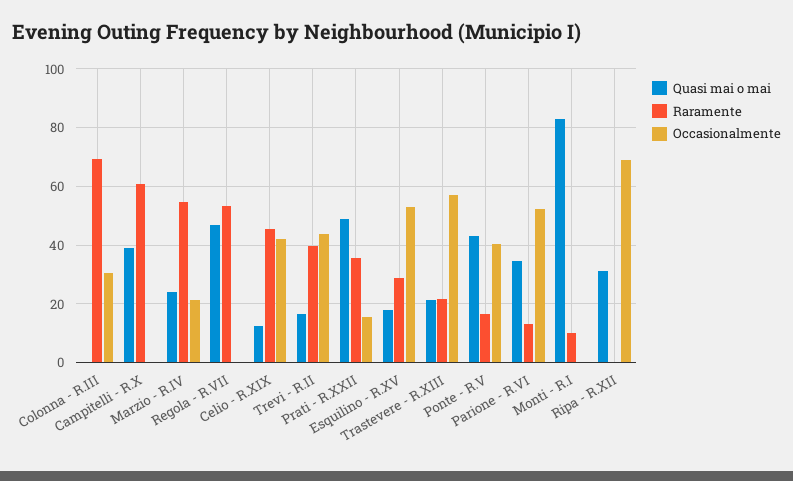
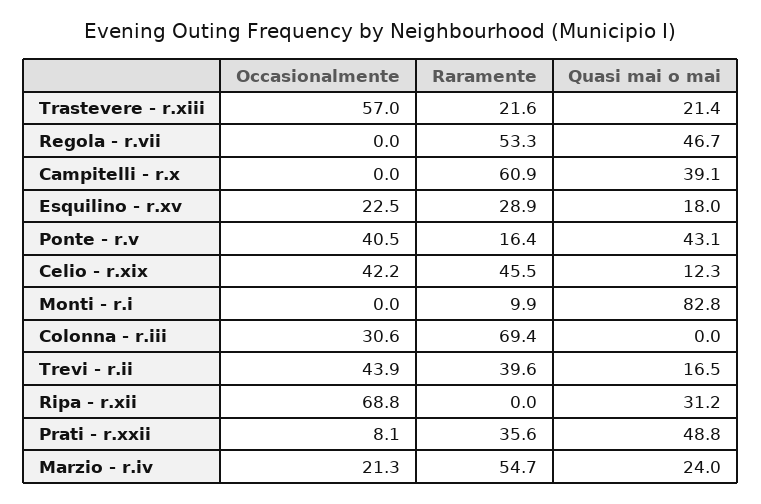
Occasionalmente, Prati - R.XXII: 15 -> 8.1
Occasionalmente, Esquilino - R.XV: 52.5 -> 22.5
Quasi mai o mai, Parione - R.VI: 35 -> none
Raramente, Parione - R.VI: 12.5 -> none
Occasionalmente, Parione - R.VI: 52.5 -> none

